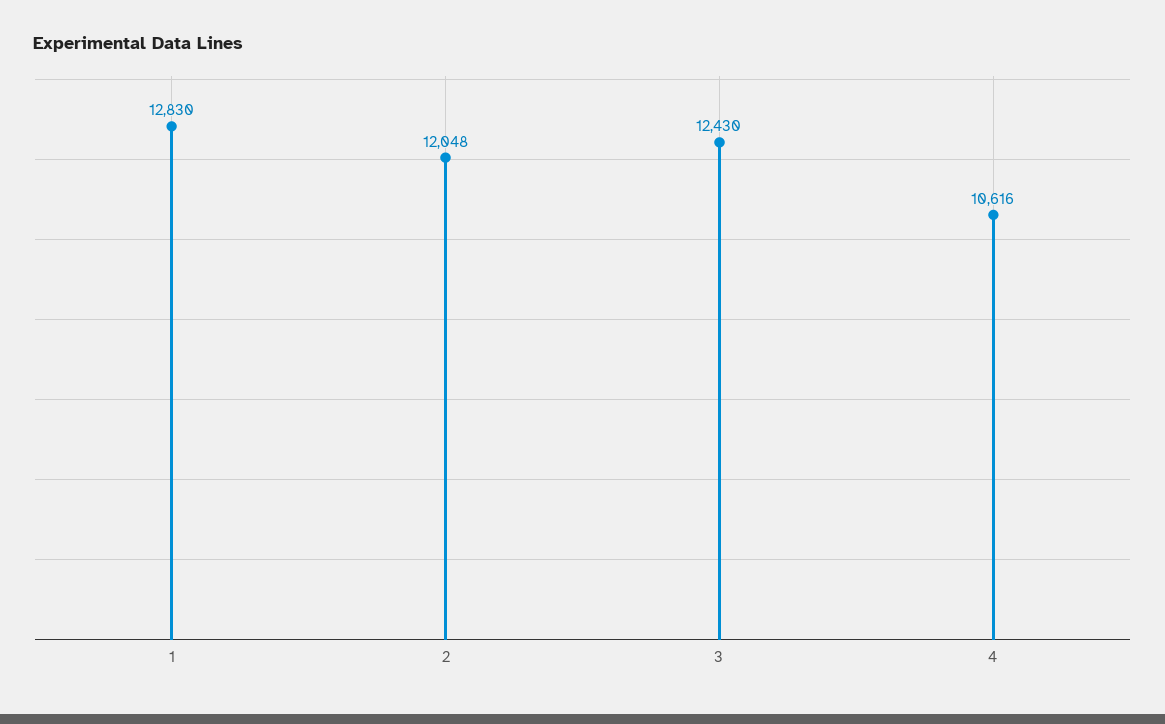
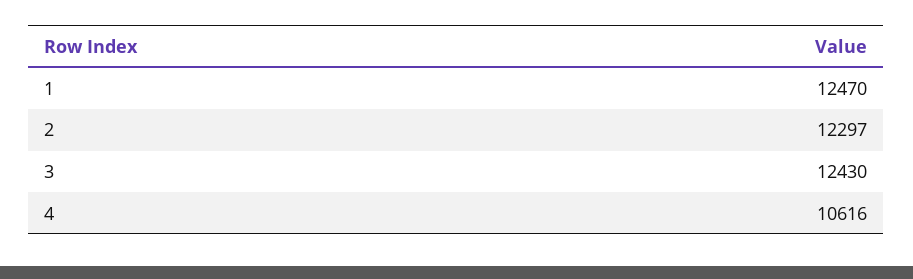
1: 12830 -> 12470
2: 12048 -> 12297

